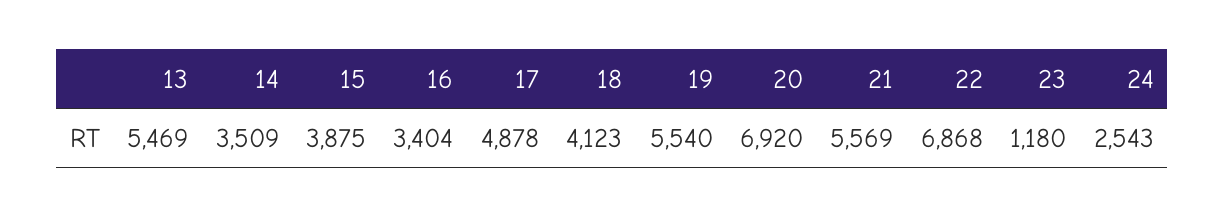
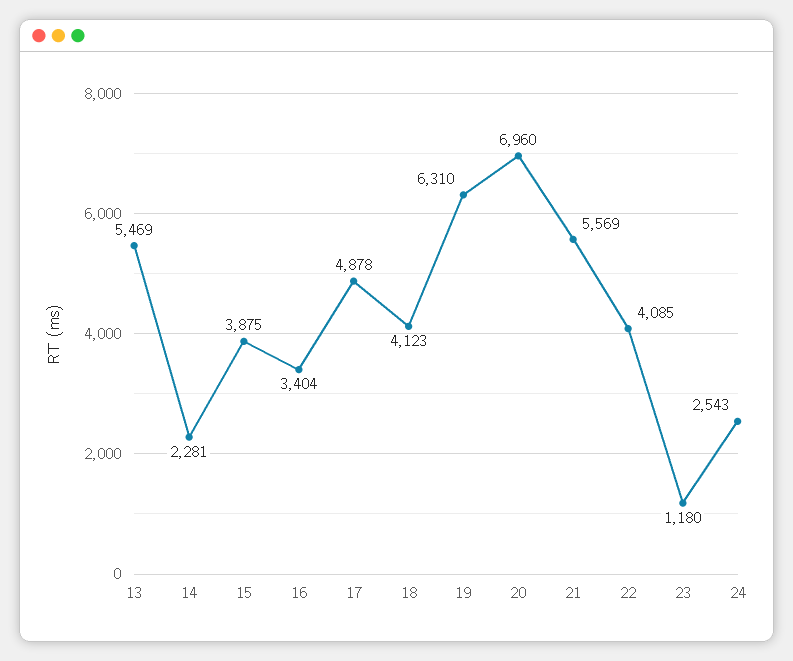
14: 3509 -> 2281
19: 5540 -> 6310
20: 6920 -> 6960
22: 6868 -> 4085

